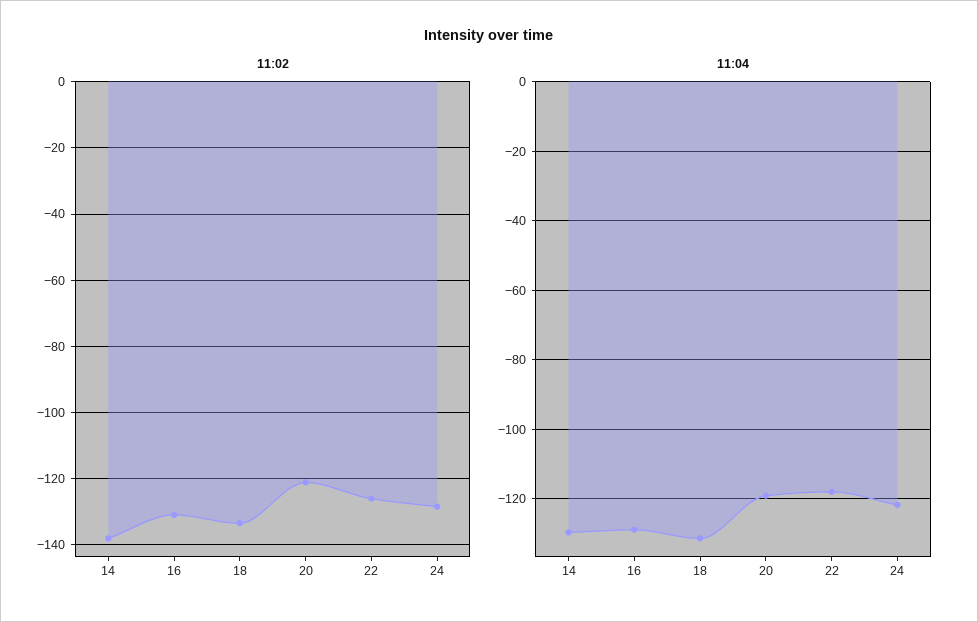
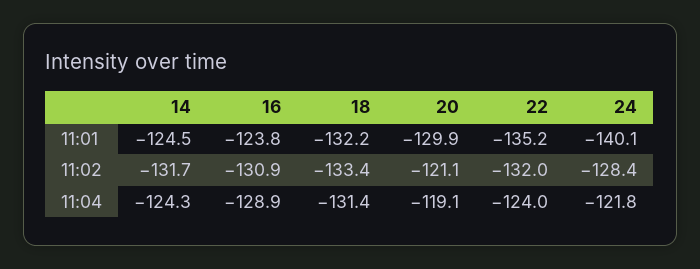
11:02, 14: -138 -> -131.7
11:02, 22: -126 -> -132
11:04, 14: -130 -> -124.3
11:04, 22: -118 -> -124
11:01, 14: none -> -124.5
11:01, 16: none -> -123.8
11:01, 18: none -> -132.2
11:01, 20: none -> -129.9
11:01, 22: none -> -135.2
11:01, 24: none -> -140.1

